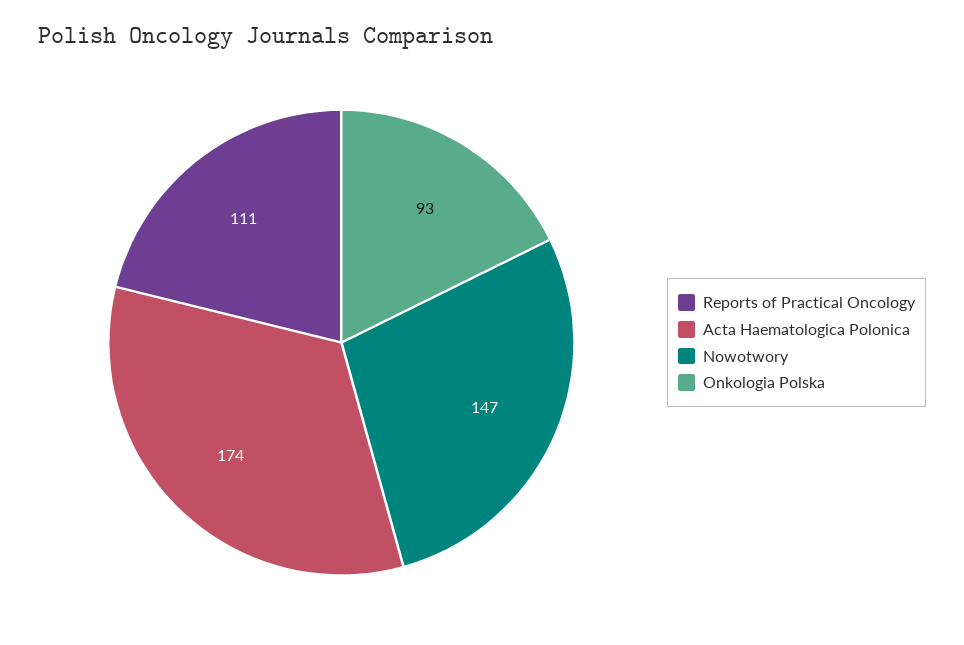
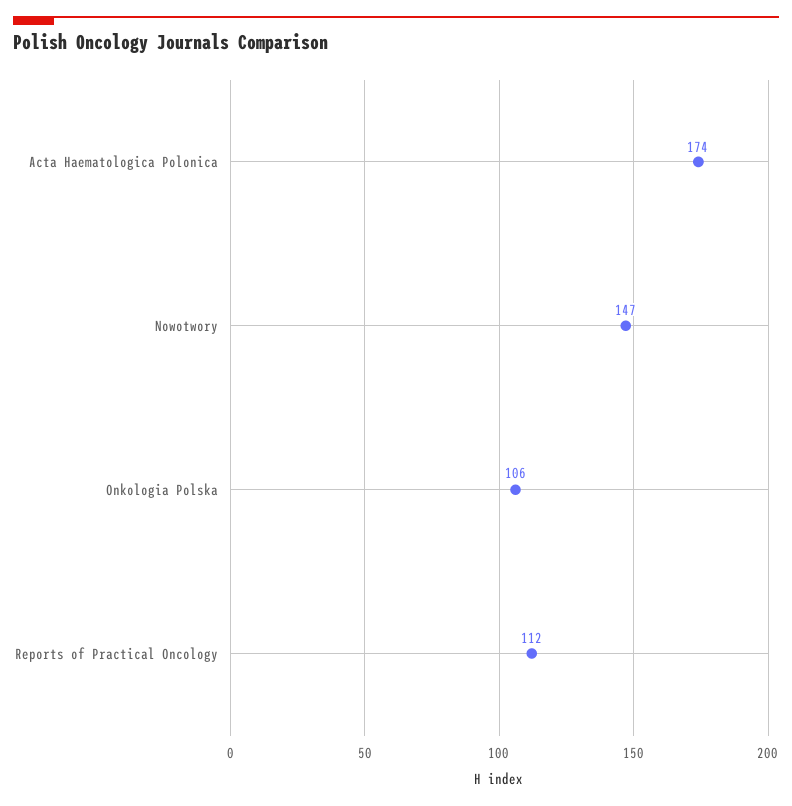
Reports of Practical Oncology: 111 -> 112
Onkologia Polska: 93 -> 106

